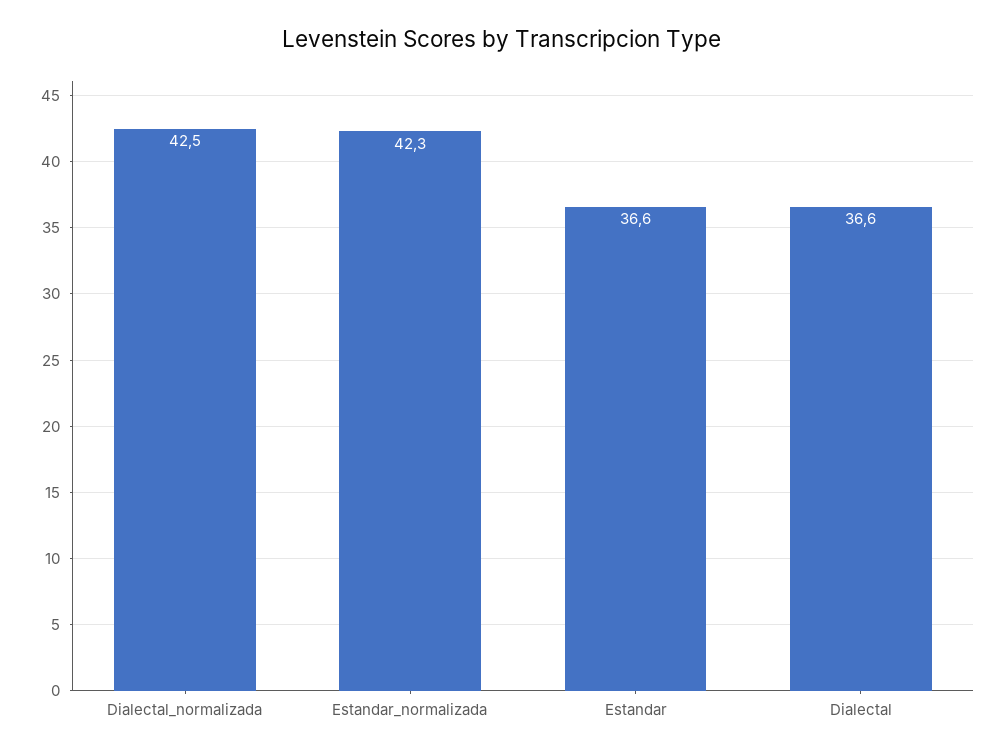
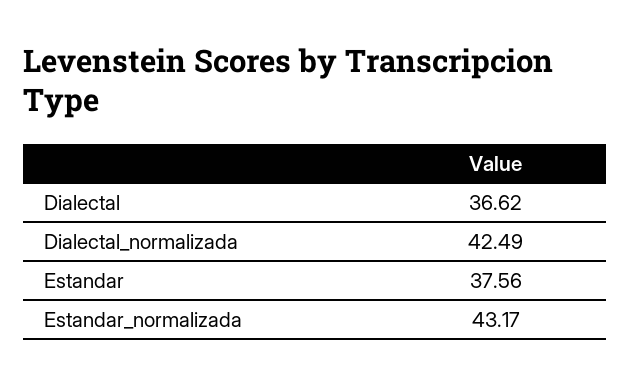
Estandar_normalizada: 42.3 -> 43.17
Estandar: 36.6 -> 37.56

